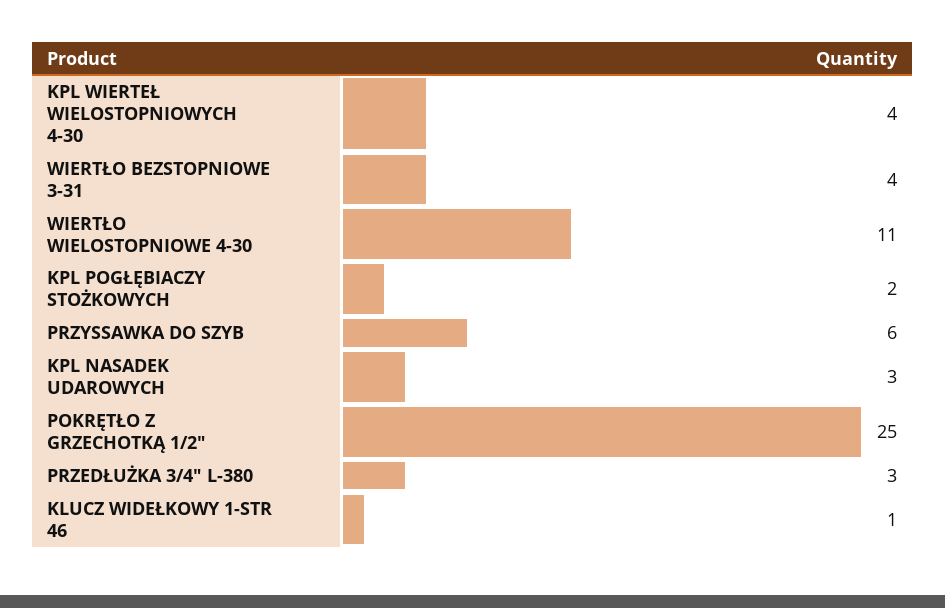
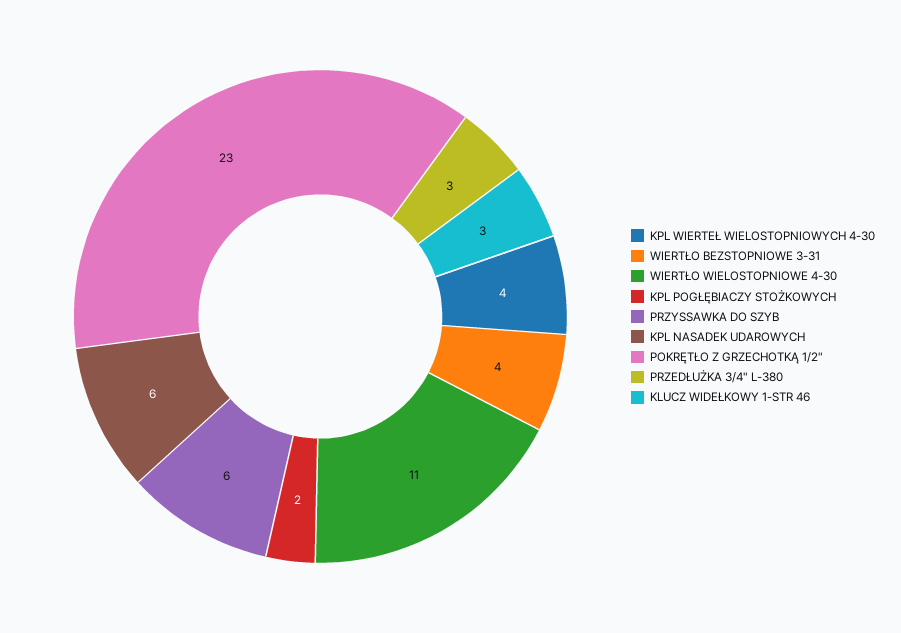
KPL NASADEK UDAROWYCH: 3 -> 6
POKRĘTŁO Z GRZECHOTKĄ 1/2": 25 -> 23
KLUCZ WIDEŁKOWY 1-STR 46: 1 -> 3

